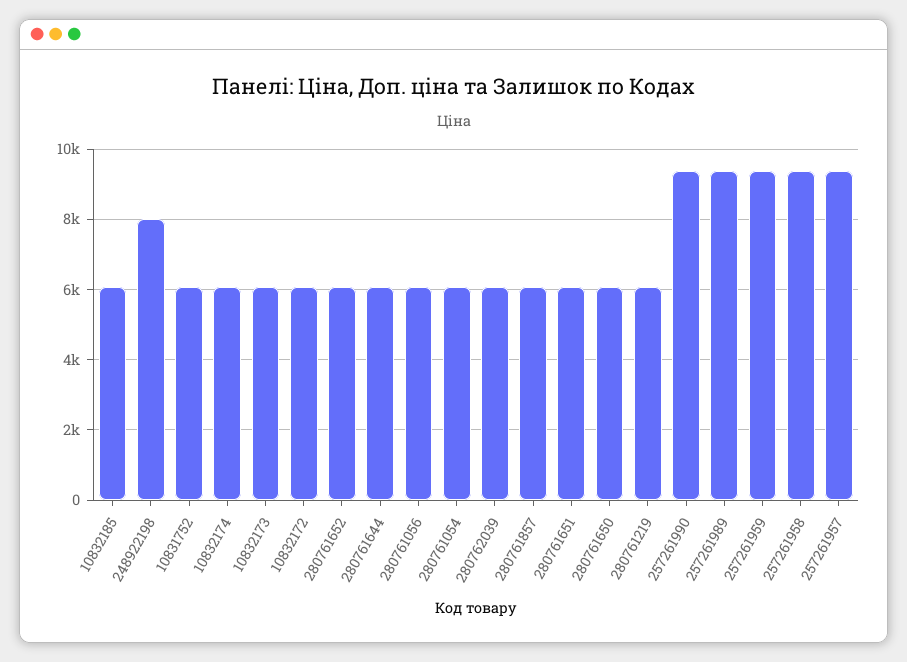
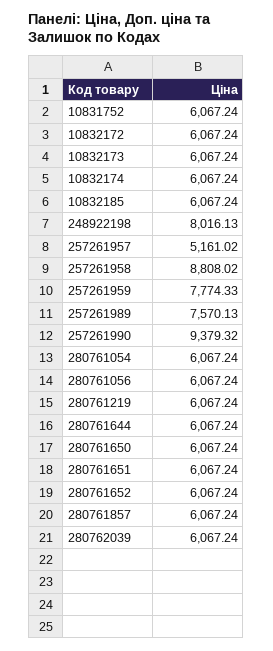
257261989: 9400 -> 7570.13
257261959: 9400 -> 7774.33
257261958: 9400 -> 8808.02
257261957: 9400 -> 5161.02

